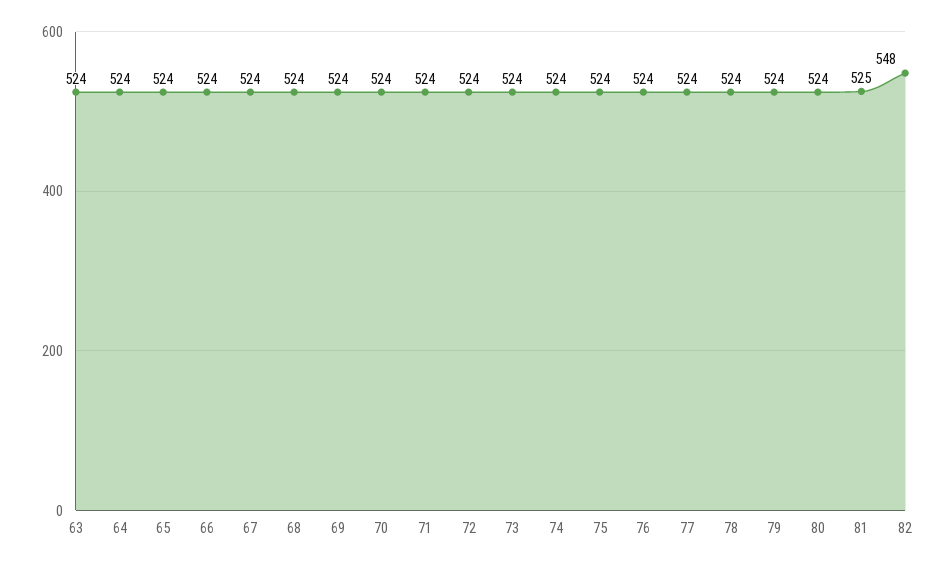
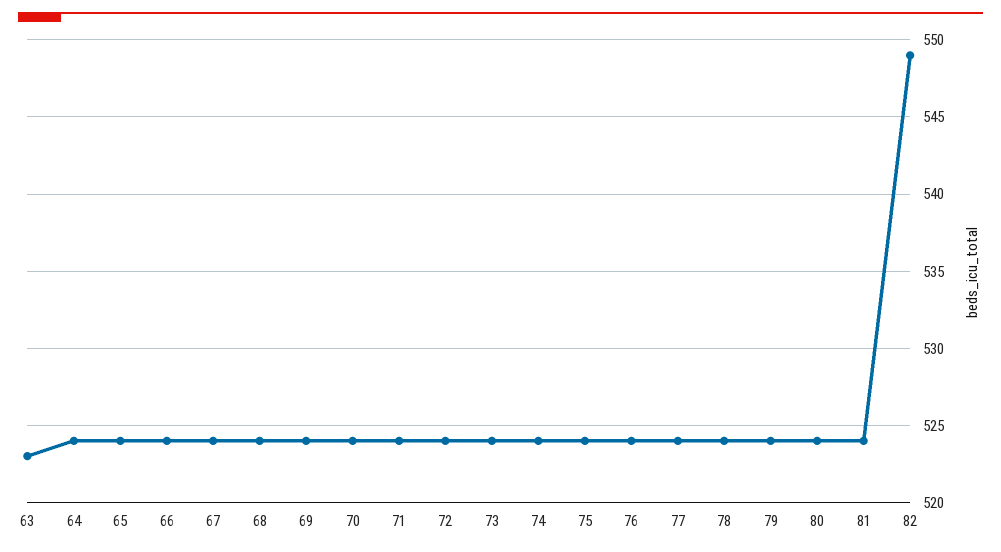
63: 524 -> 523
81: 525 -> 524
82: 548 -> 549

